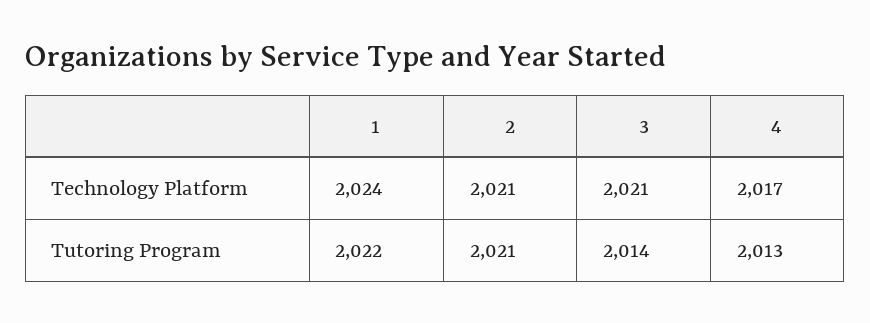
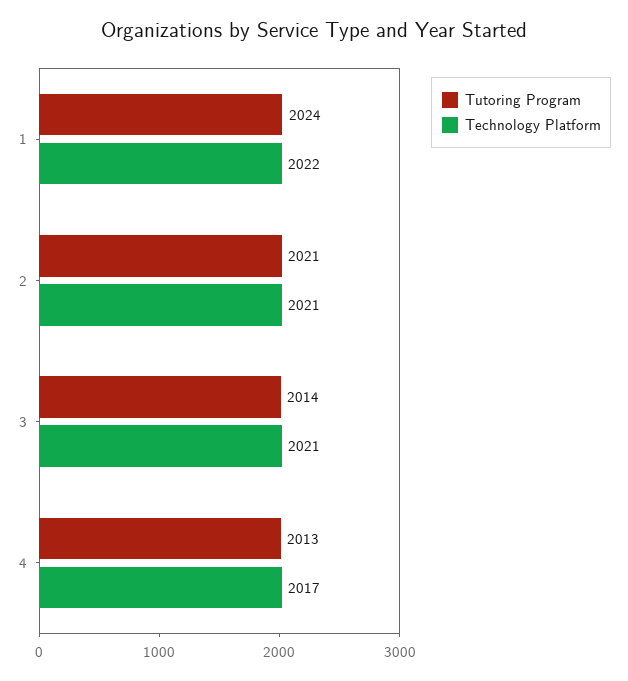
Technology Platform, 1: 2024 -> 2022
Tutoring Program, 1: 2022 -> 2024

